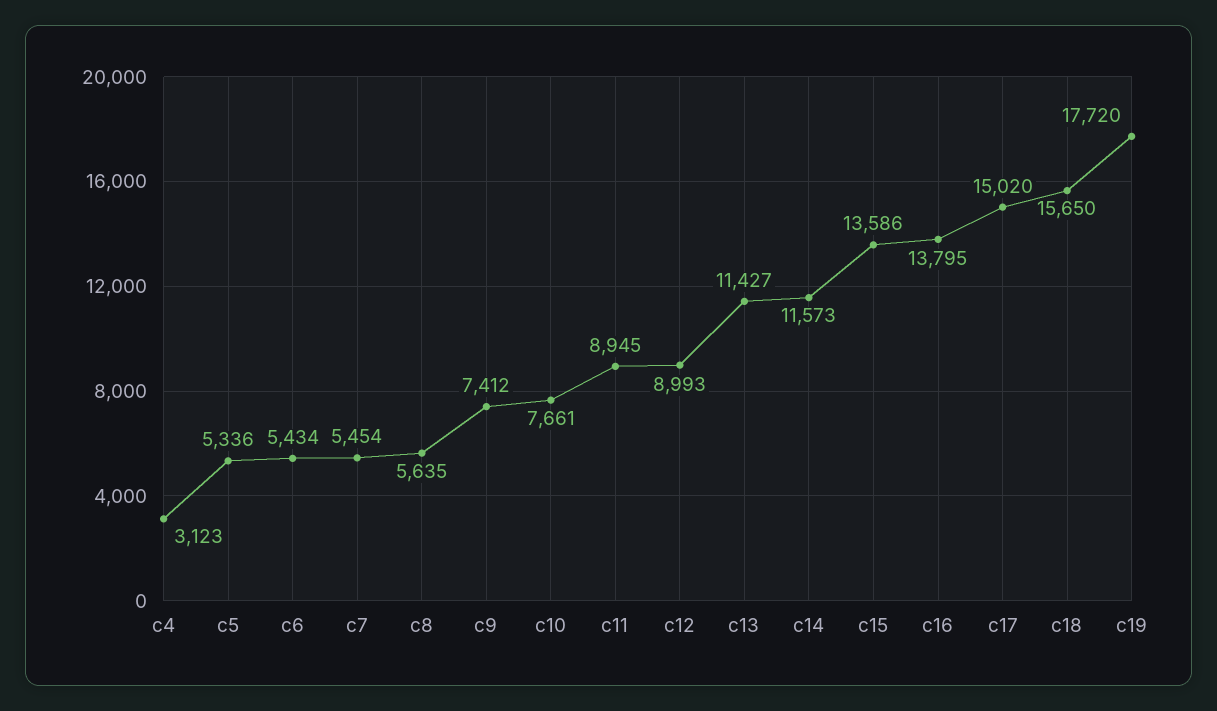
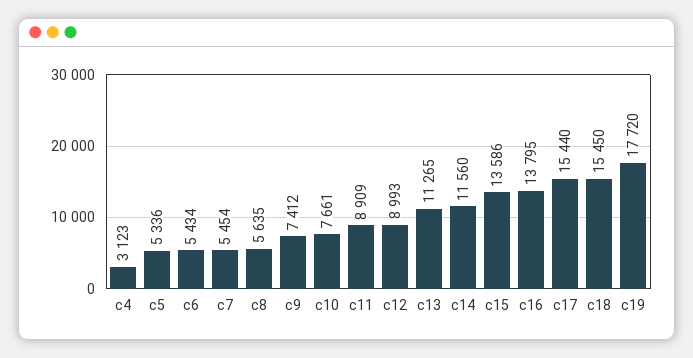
c11: 8945 -> 8909
c13: 11427 -> 11265
c14: 11573 -> 11560
c17: 15020 -> 15440
c18: 15650 -> 15450

